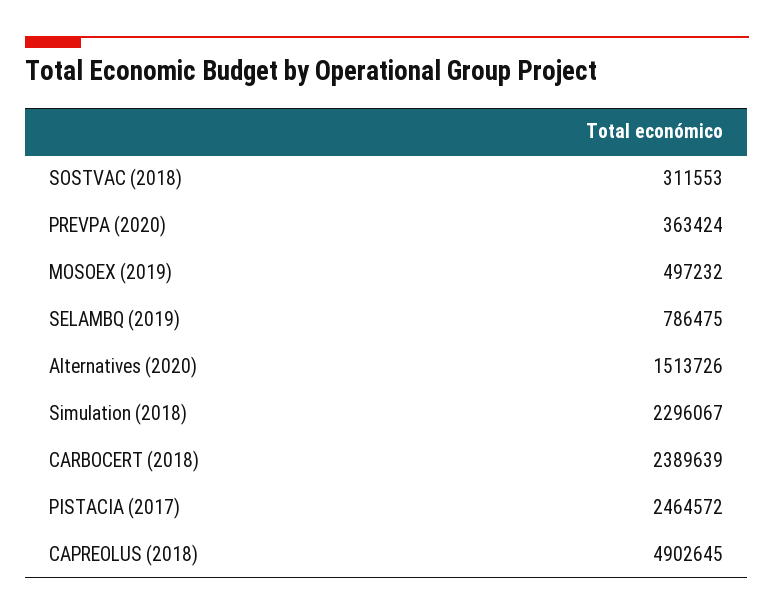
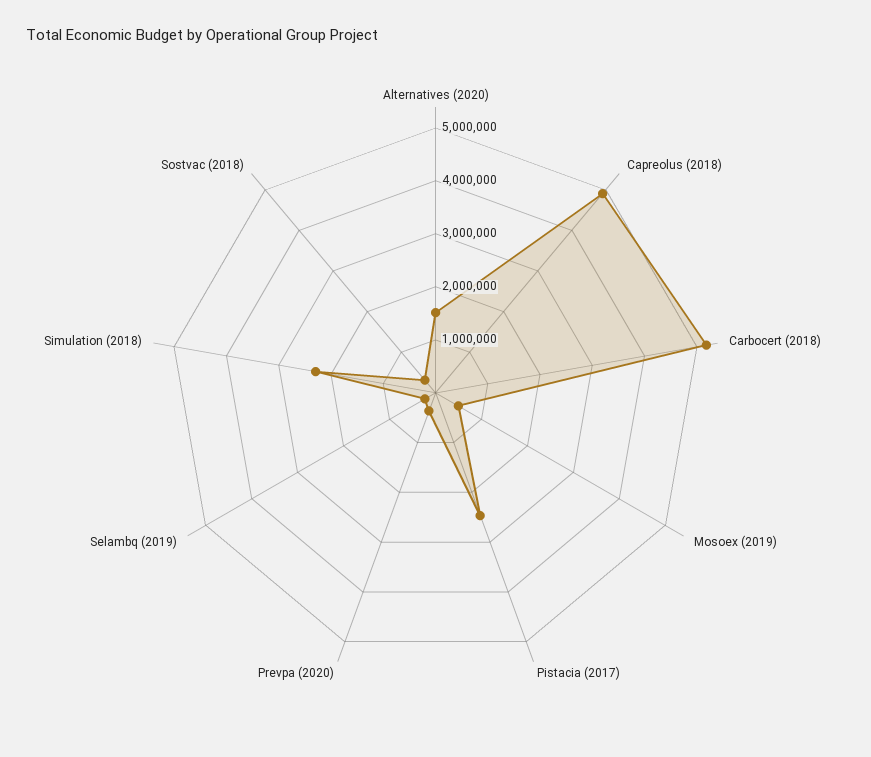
SELAMBQ (2019): 786475 -> 200000
CARBOCERT (2018): 2389639 -> 5200000

